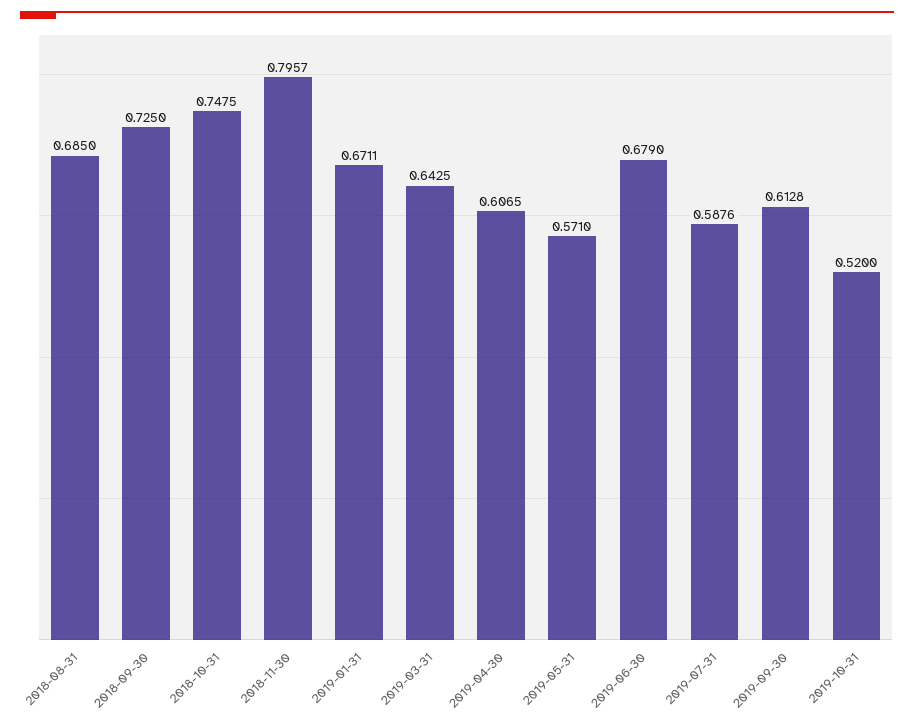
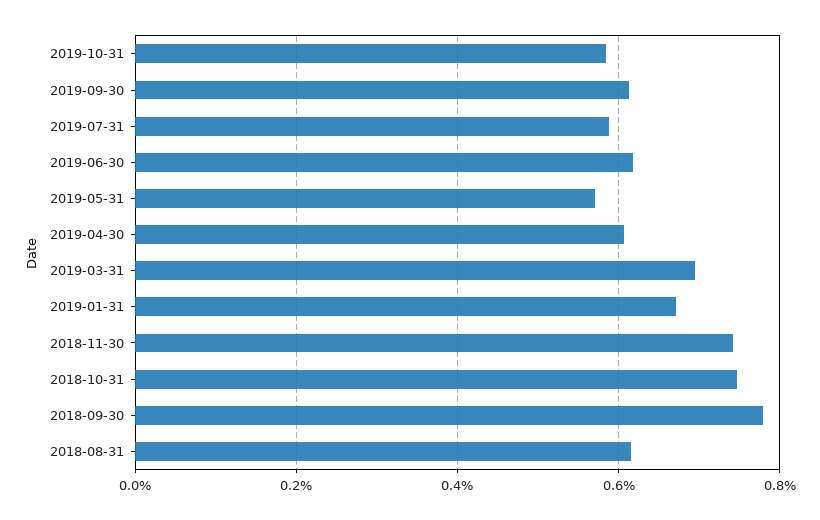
2018-08-31: 0.685 -> 0.62
2018-09-30: 0.725 -> 0.78
2018-11-30: 0.7957 -> 0.74
2019-03-31: 0.6425 -> 0.7
2019-06-30: 0.679 -> 0.62
2019-10-31: 0.52 -> 0.58

